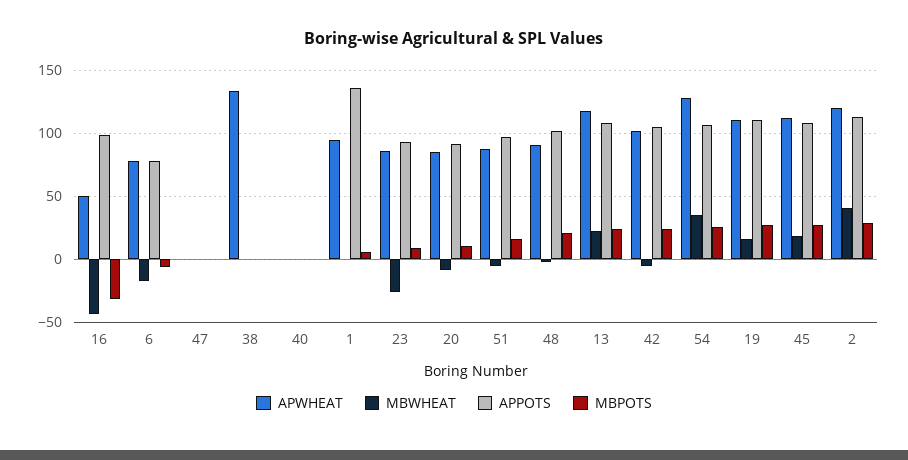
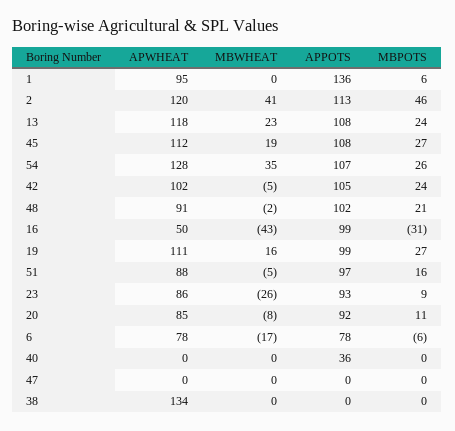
APPOTS, 40: 0 -> 36
APPOTS, 19: 110 -> 99
MBPOTS, 2: 30 -> 46

